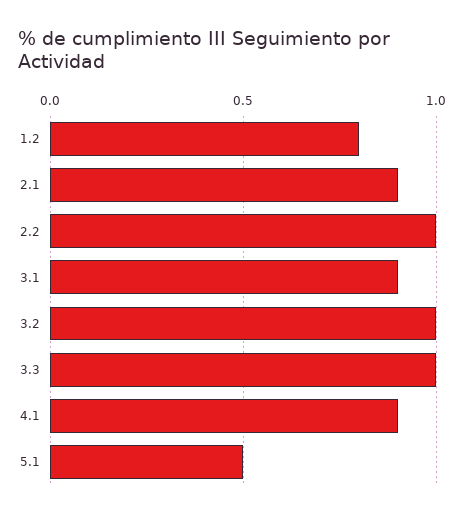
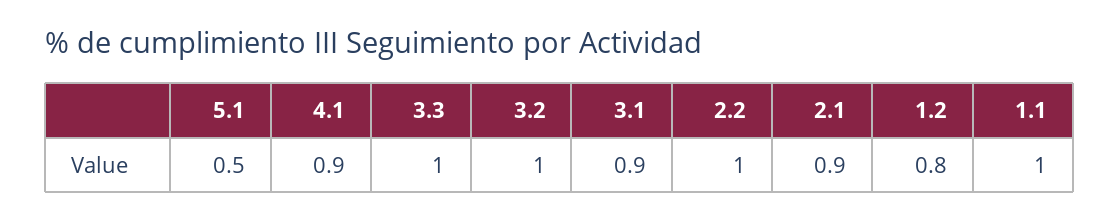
1.1: none -> 1

